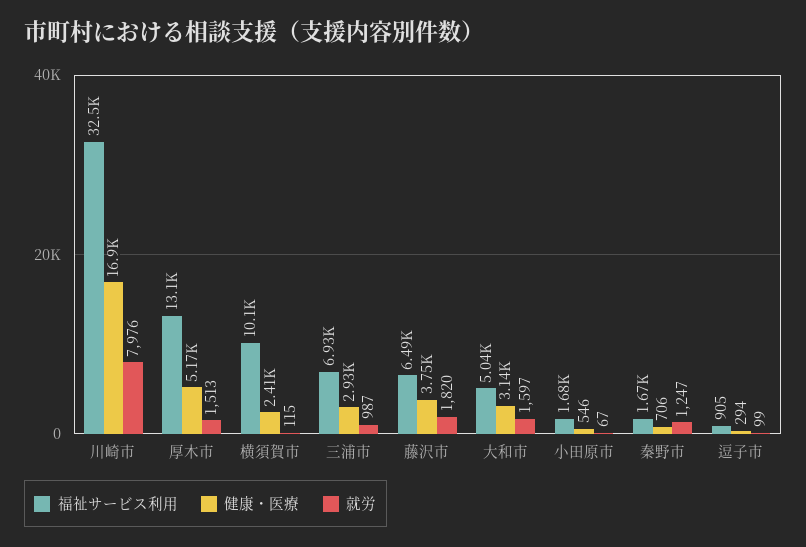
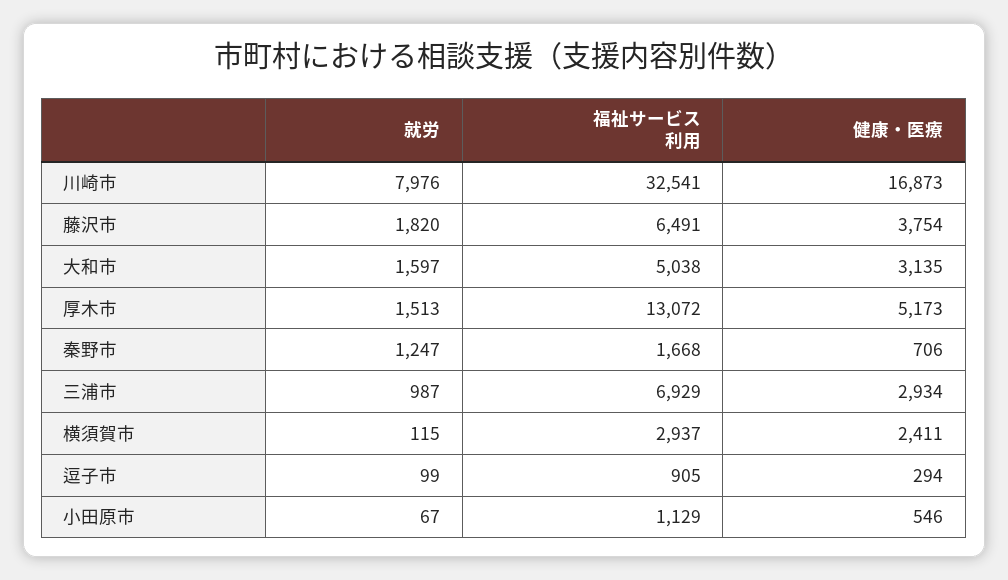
福祉サービス利用, 横須賀市: 10100 -> 2937
福祉サービス利用, 小田原市: 1680 -> 1129

